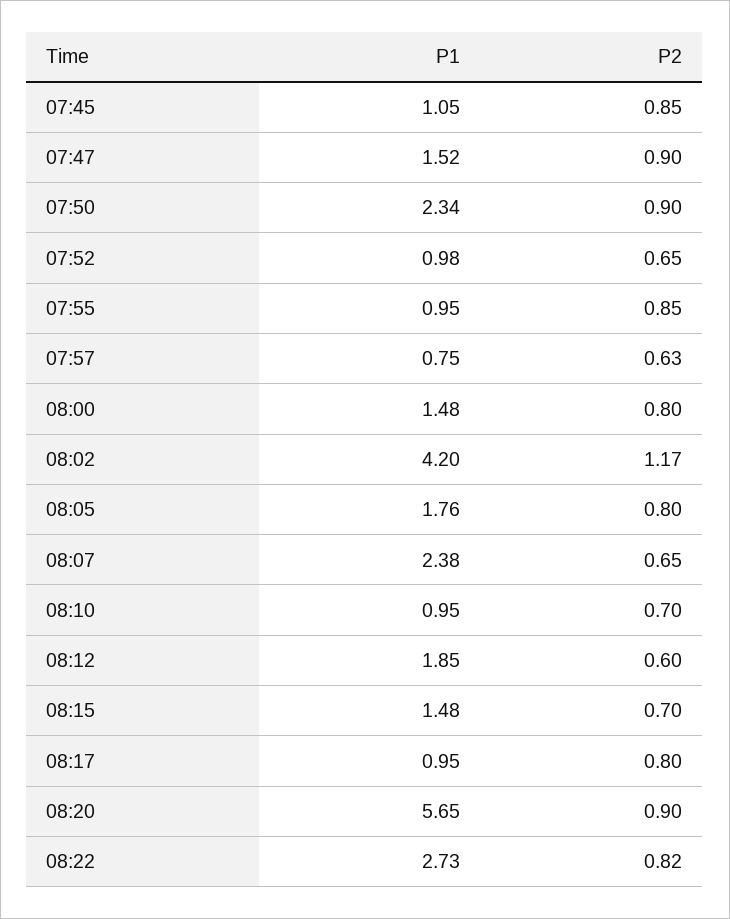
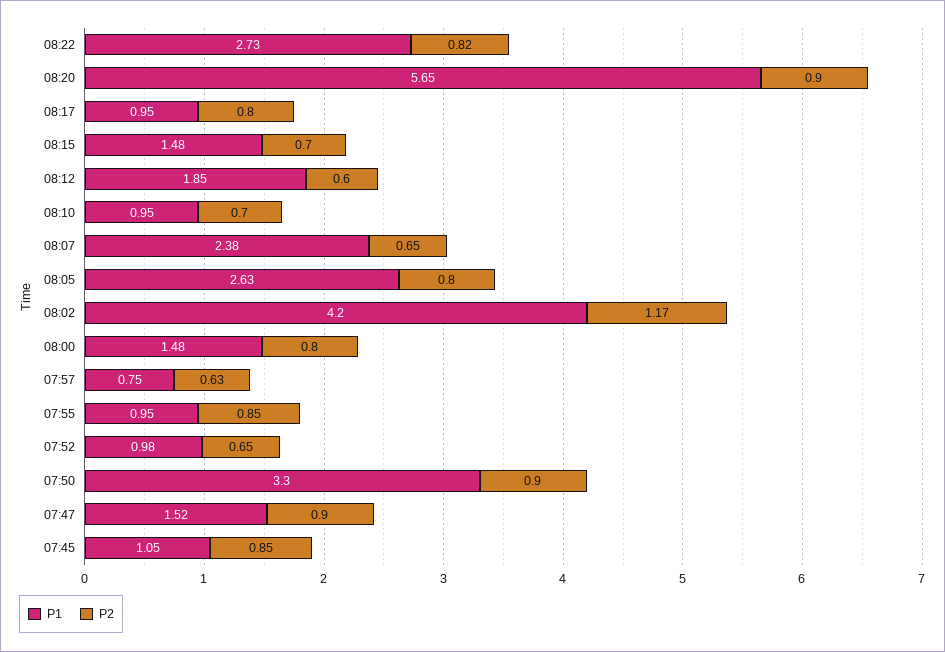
P1, 07:50: 2.34 -> 3.3
P1, 08:05: 1.76 -> 2.63

